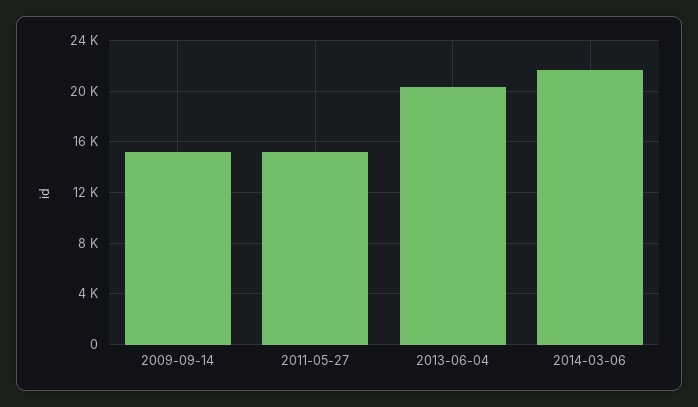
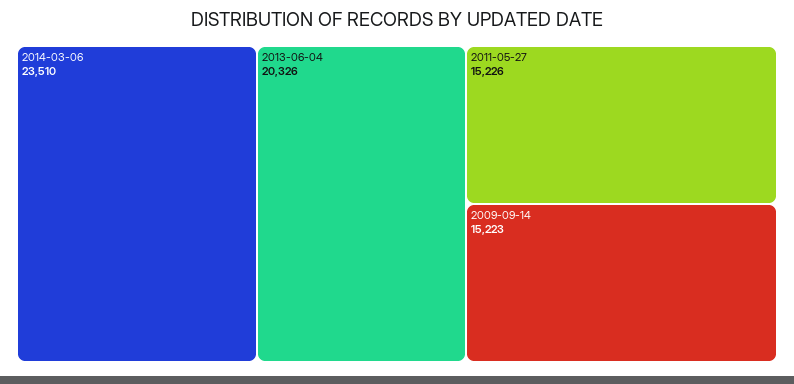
2014-03-06: 21500 -> 23510

